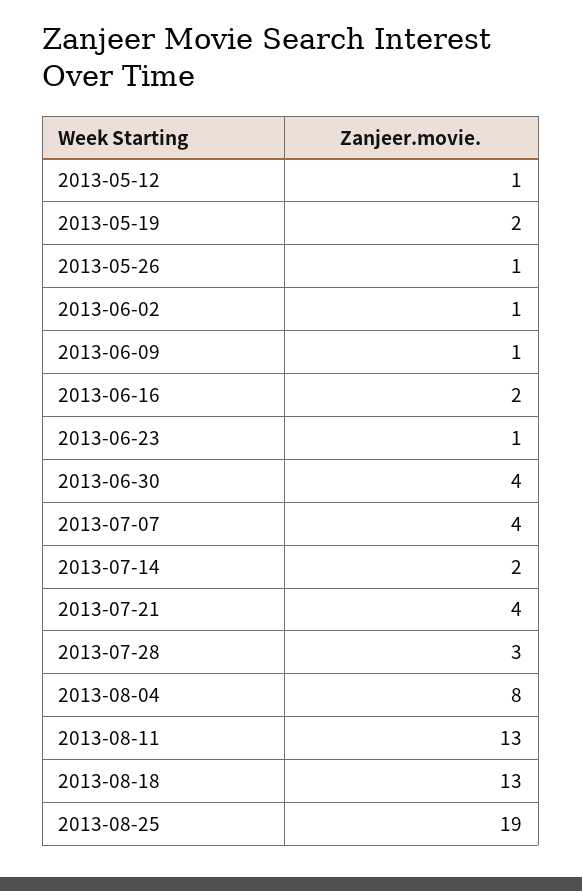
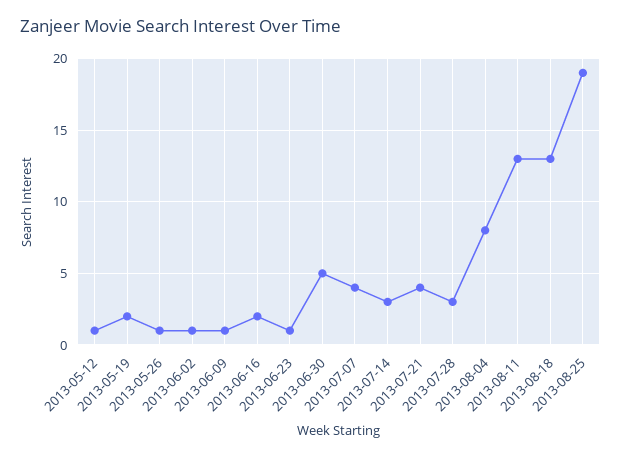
2013-06-30: 4 -> 5
2013-07-14: 2 -> 3

